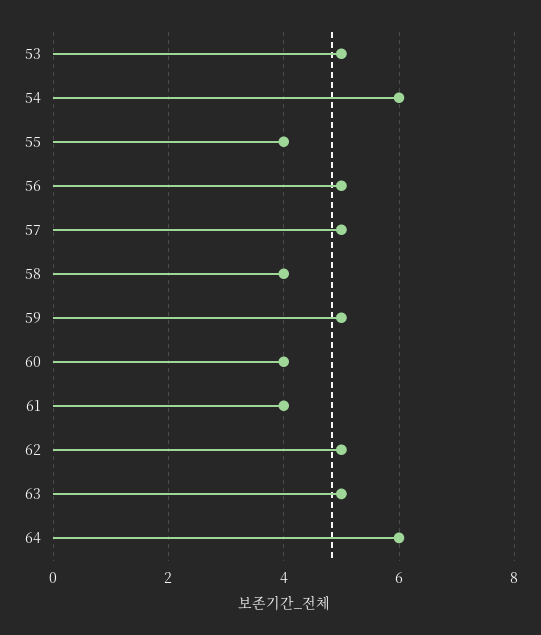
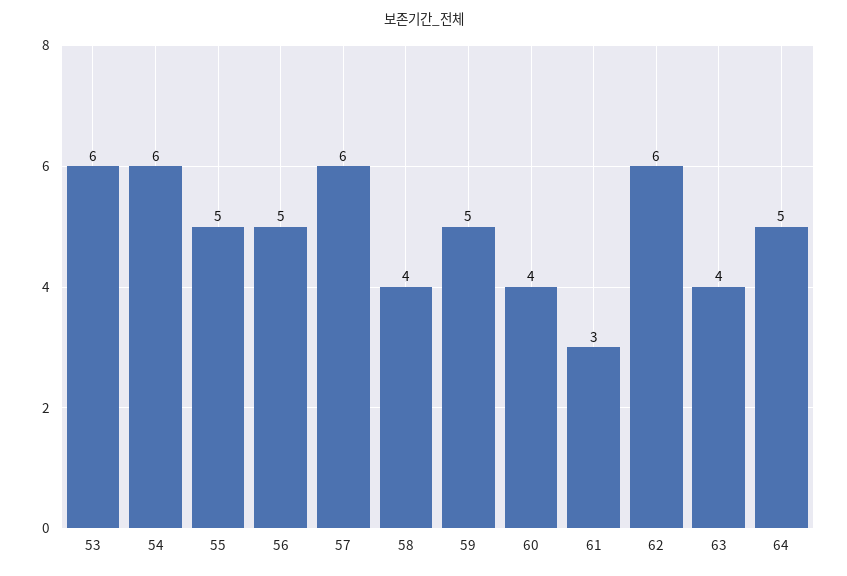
53: 5 -> 6
55: 4 -> 5
57: 5 -> 6
61: 4 -> 3
62: 5 -> 6
63: 5 -> 4
64: 6 -> 5

